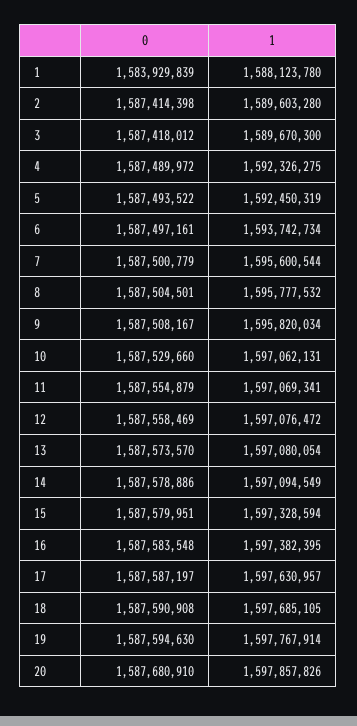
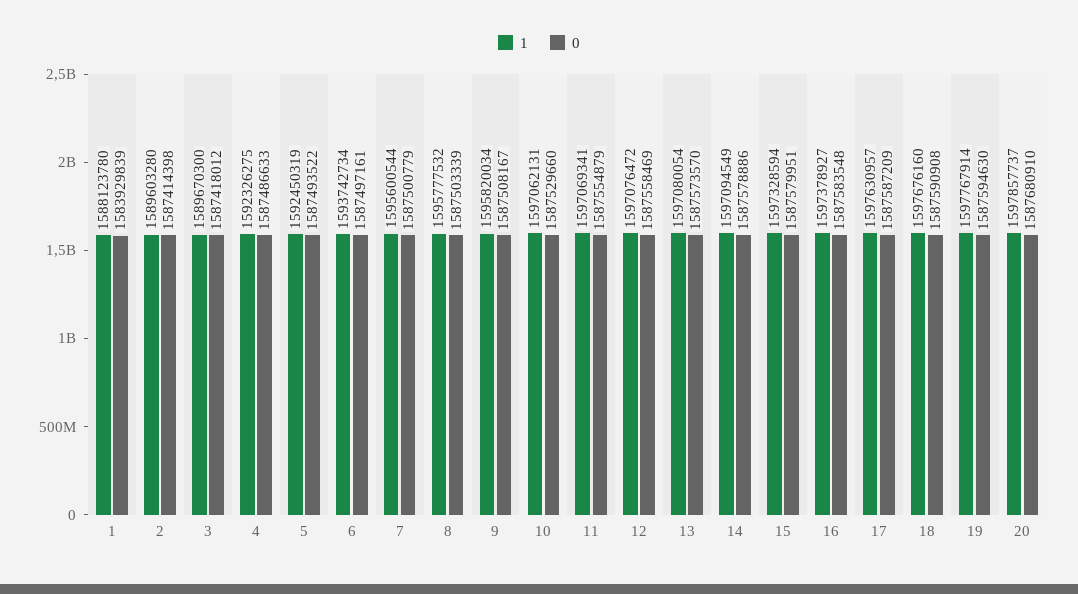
0, 4: 1587489972 -> 1587486633
0, 8: 1587504501 -> 1587503339
1, 16: 1597382395 -> 1597378927
0, 17: 1587587197 -> 1587587209
1, 18: 1597685105 -> 1597676160
1, 20: 1597857826 -> 1597857737

